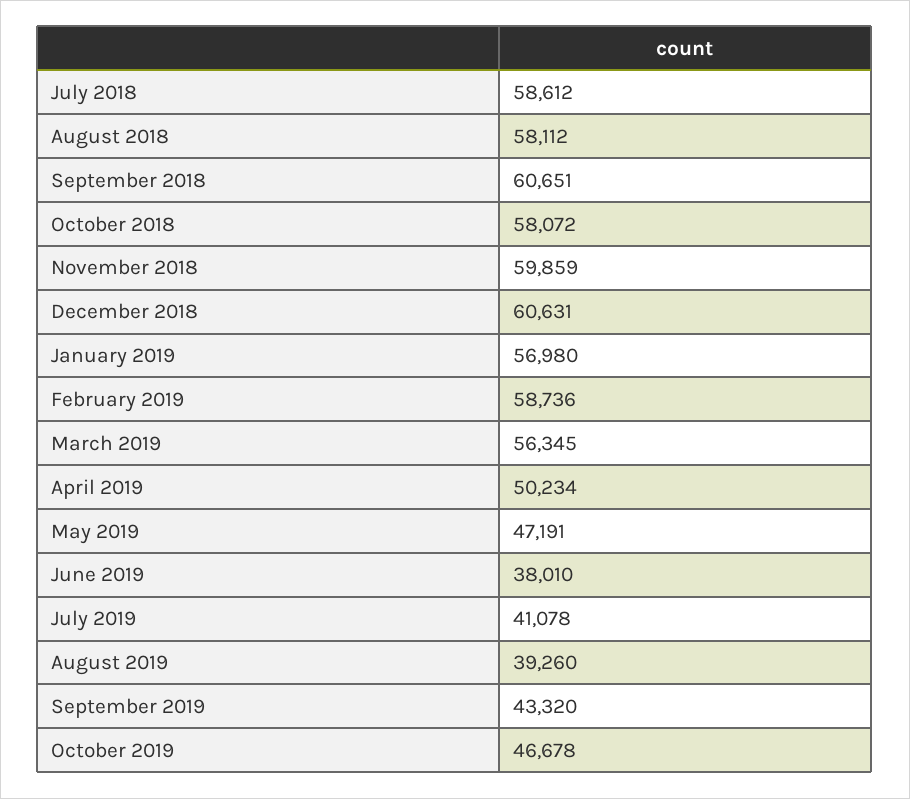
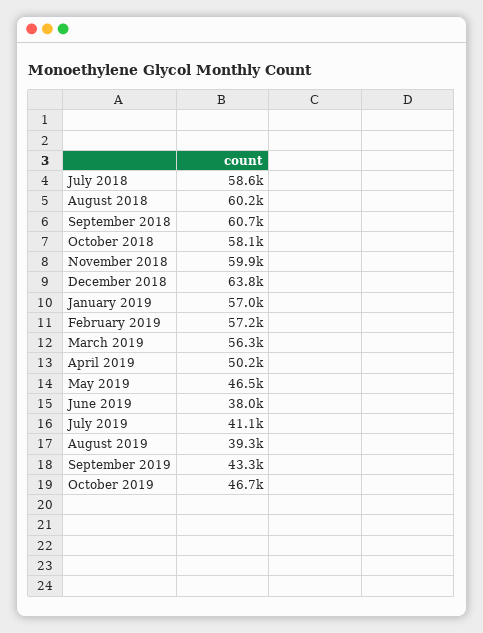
August 2018: 58112 -> 60200
December 2018: 60631 -> 63800
February 2019: 58736 -> 57200
May 2019: 47191 -> 46500

